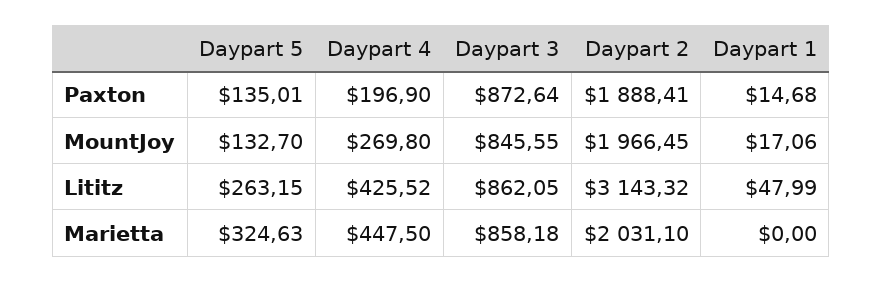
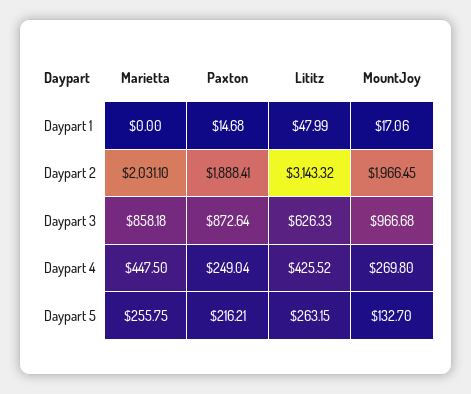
Daypart 5, Paxton: 135.01 -> 216.21
Daypart 4, Paxton: 196.9 -> 249.04
Daypart 3, MountJoy: 845.55 -> 966.68
Daypart 3, Lititz: 862.05 -> 626.33
Daypart 5, Marietta: 324.63 -> 255.75

